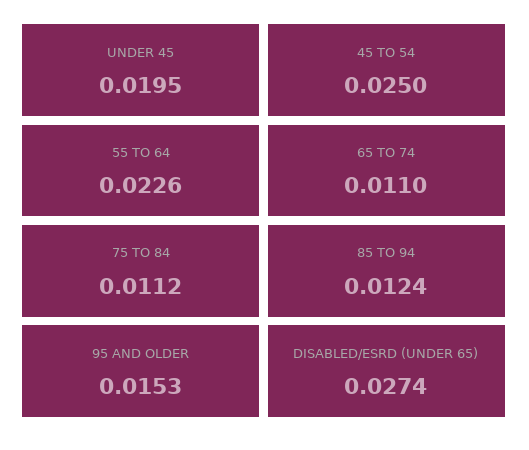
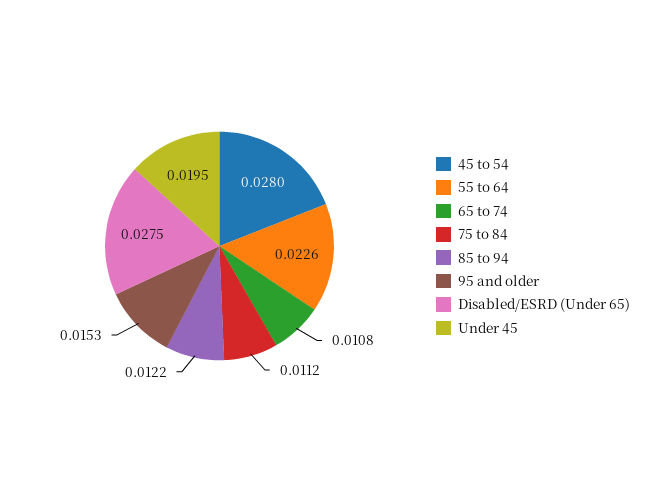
45 TO 54: 0.025 -> 0.028
65 TO 74: 0.011 -> 0.0108
85 TO 94: 0.0124 -> 0.0122
DISABLED/ESRD (UNDER 65): 0.0274 -> 0.0275

